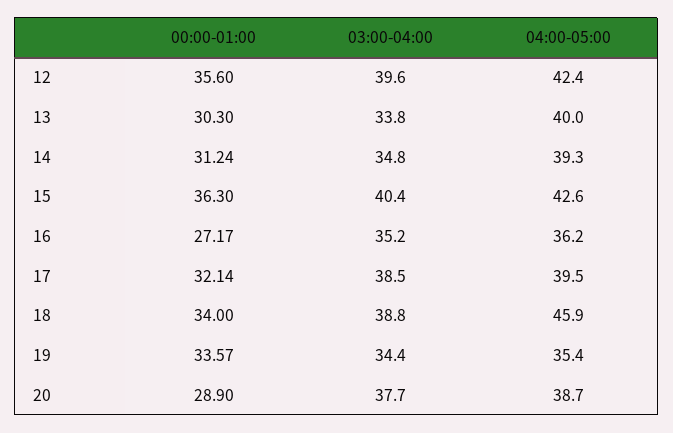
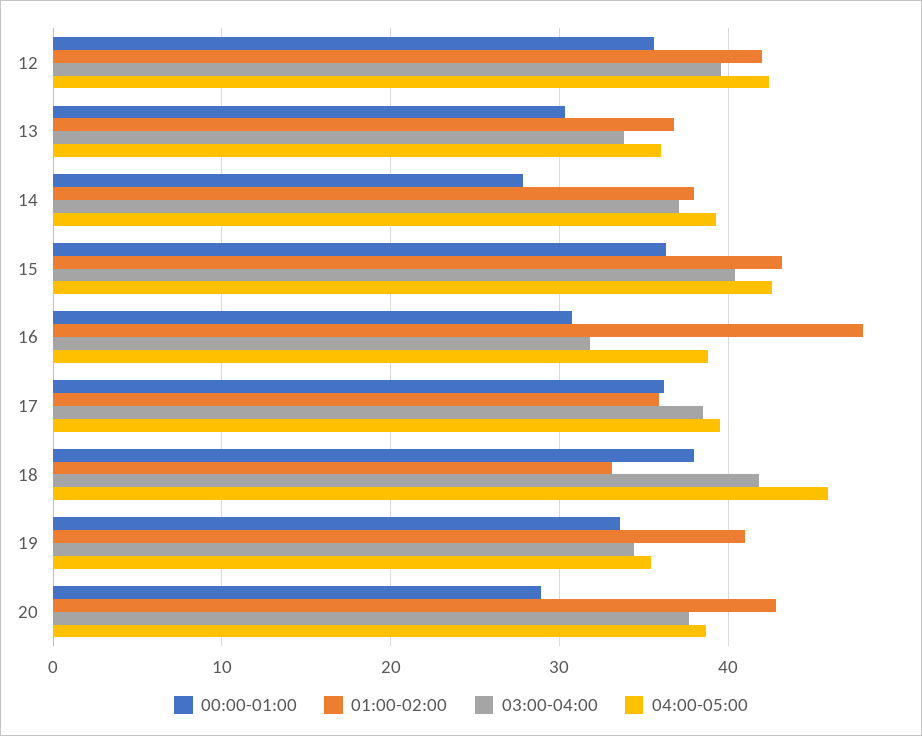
04:00-05:00, 13: 40 -> 36
00:00-01:00, 14: 31.24 -> 28
03:00-04:00, 14: 34.8 -> 37
00:00-01:00, 16: 27.17 -> 31
03:00-04:00, 16: 35.2 -> 32
04:00-05:00, 16: 36.2 -> 39
00:00-01:00, 17: 32.14 -> 36
00:00-01:00, 18: 34 -> 38
03:00-04:00, 18: 38.8 -> 42
01:00-02:00, 12: none -> 42
01:00-02:00, 13: none -> 37
01:00-02:00, 14: none -> 38
01:00-02:00, 15: none -> 43
01:00-02:00, 16: none -> 48
01:00-02:00, 17: none -> 36
01:00-02:00, 18: none -> 33
01:00-02:00, 19: none -> 41
01:00-02:00, 20: none -> 43

